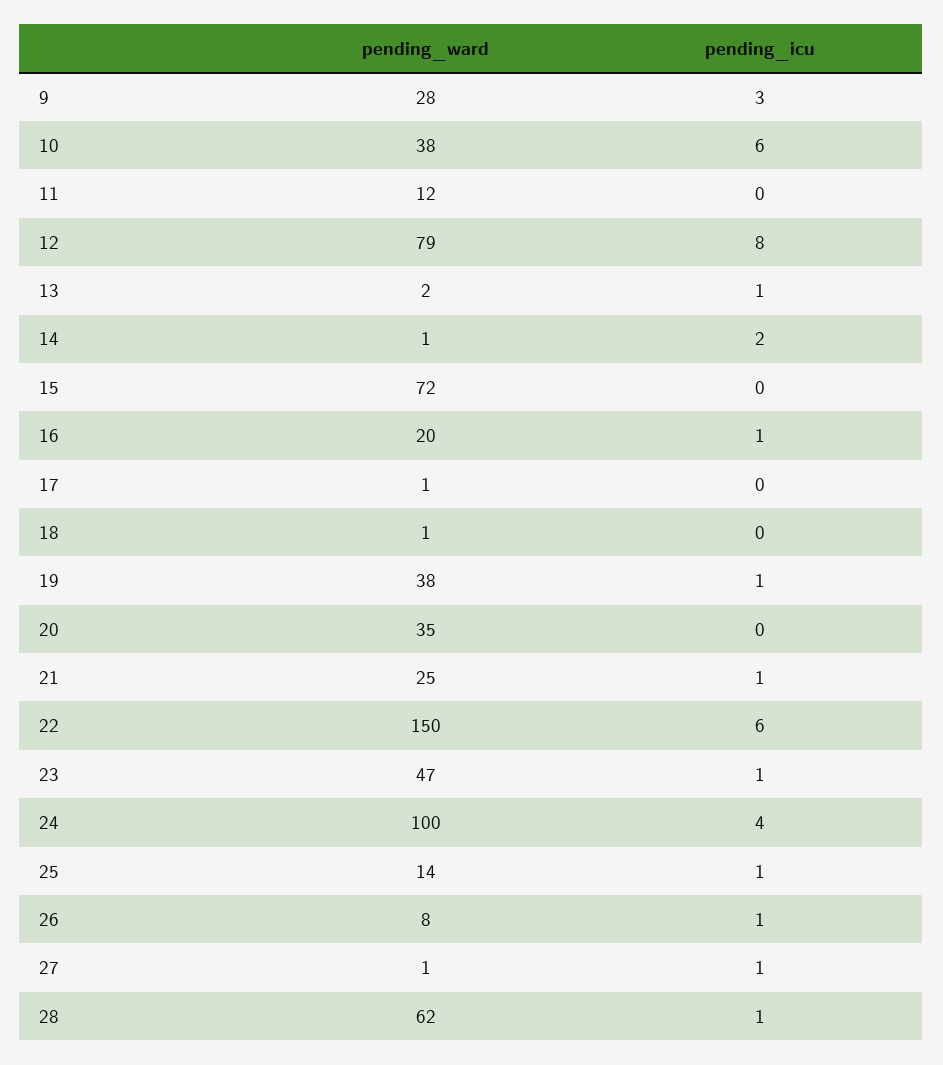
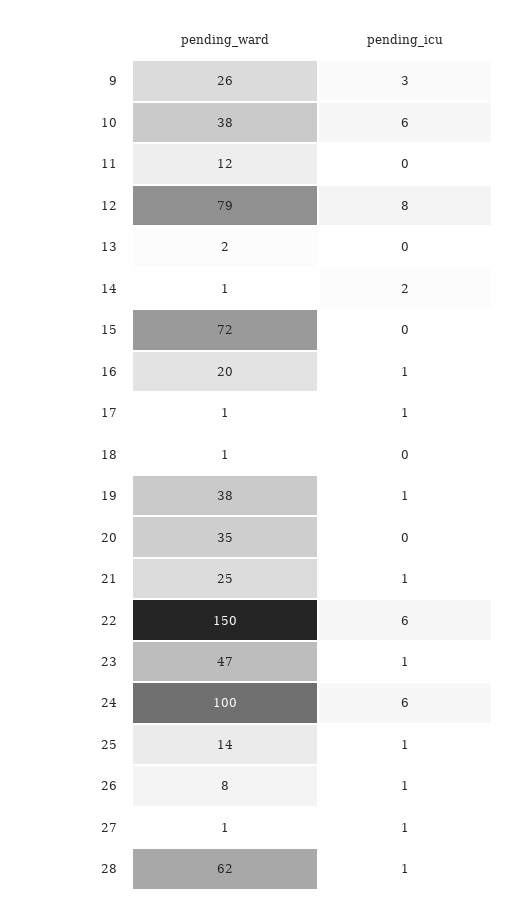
pending_ward, 9: 28 -> 26
pending_icu, 13: 1 -> 0
pending_icu, 17: 0 -> 1
pending_icu, 24: 4 -> 6

